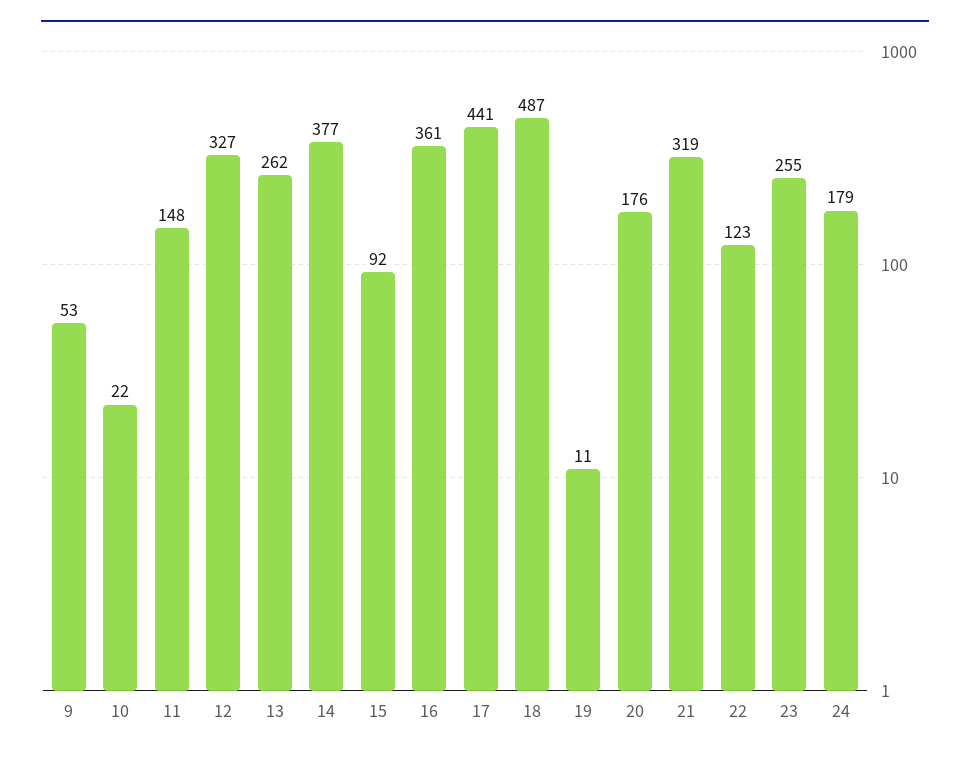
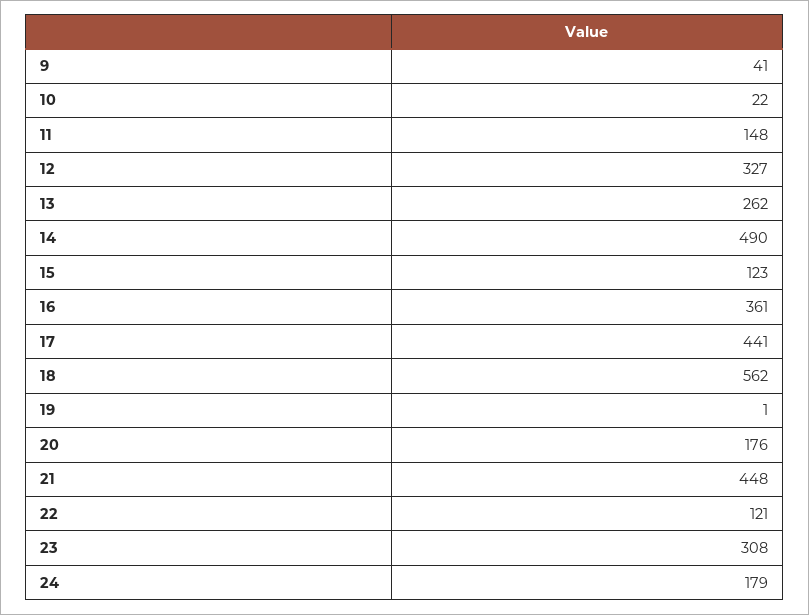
9: 53 -> 41
14: 377 -> 490
15: 92 -> 123
18: 487 -> 562
19: 11 -> 1
21: 319 -> 448
22: 123 -> 121
23: 255 -> 308

